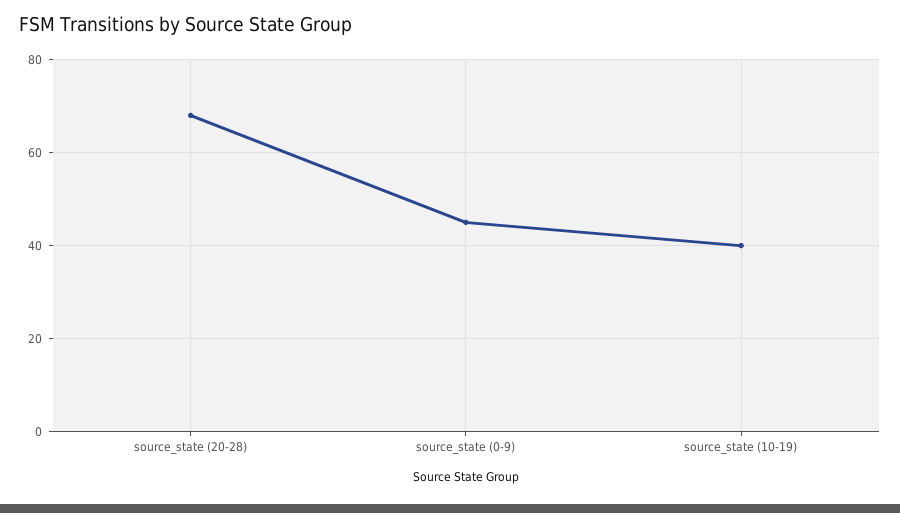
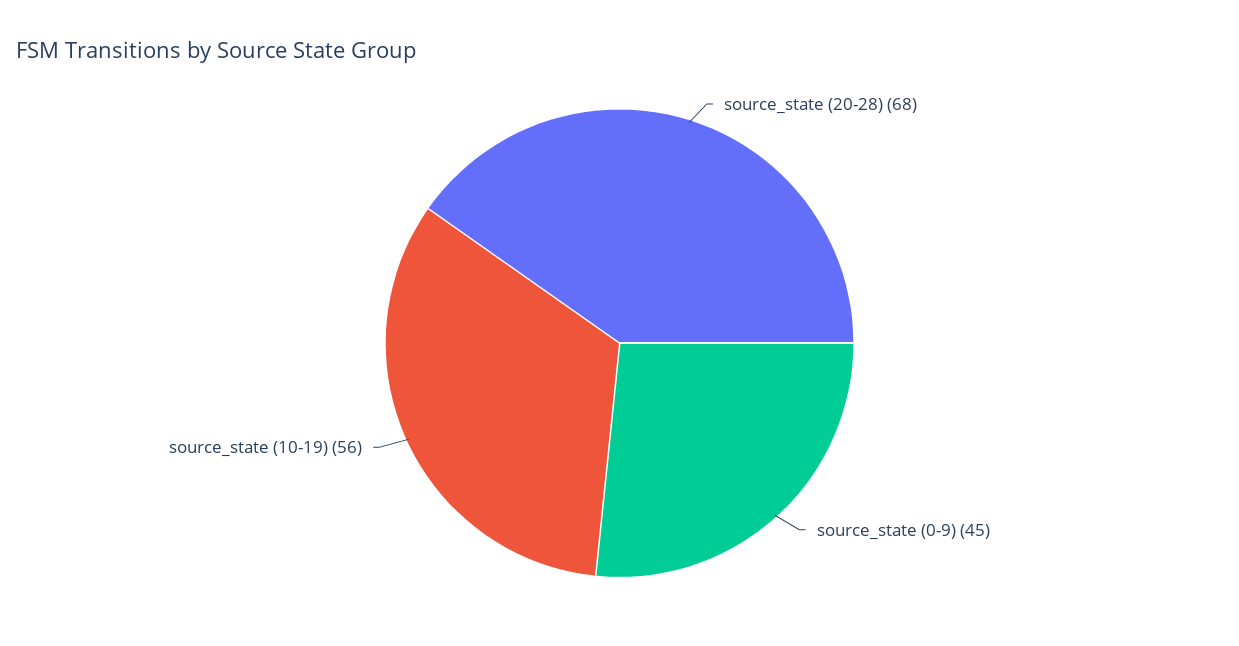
source_state (10-19): 40 -> 56

